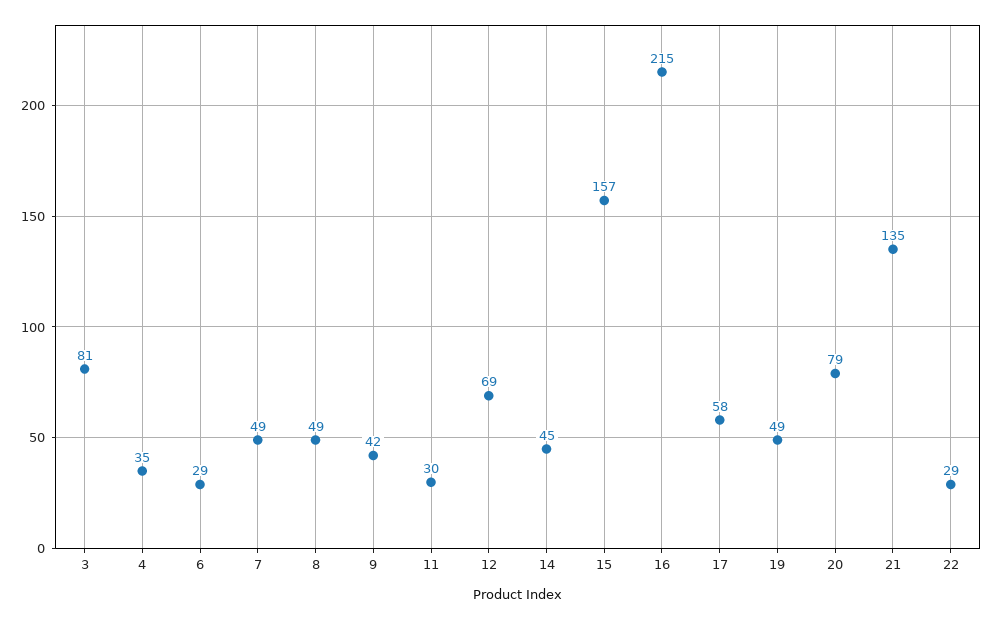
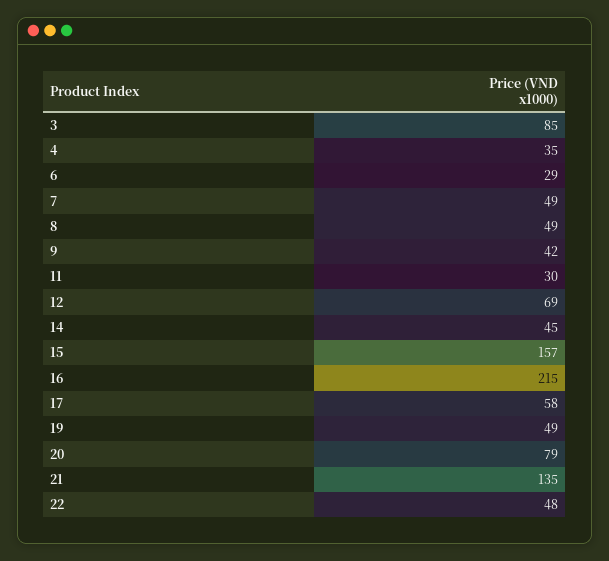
3: 81 -> 85
22: 29 -> 48

